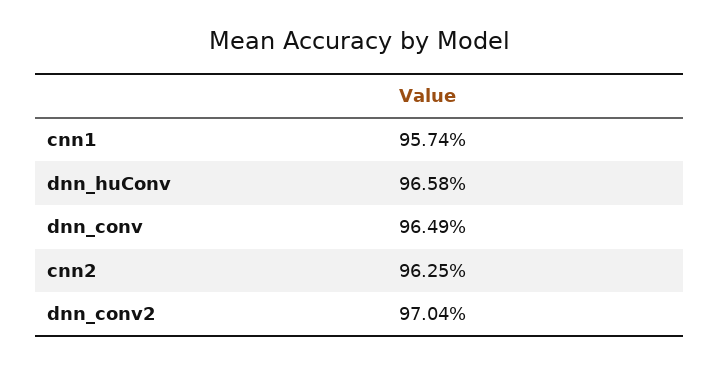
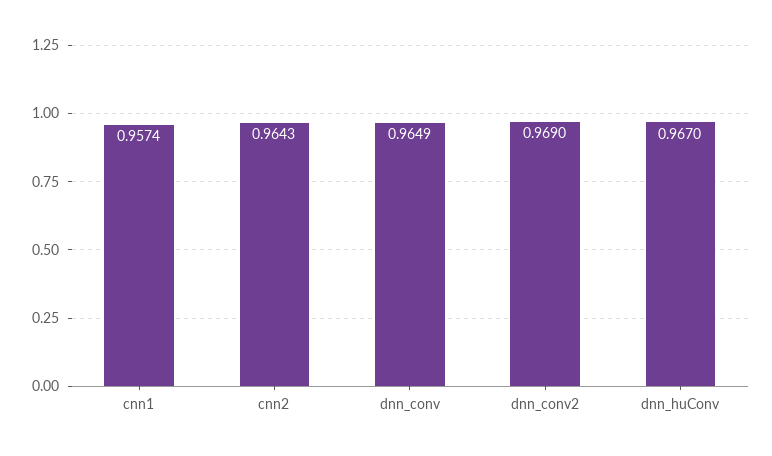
dnn_huConv: 0.9658 -> 0.967
cnn2: 0.9625 -> 0.9643
dnn_conv2: 0.9704 -> 0.969

